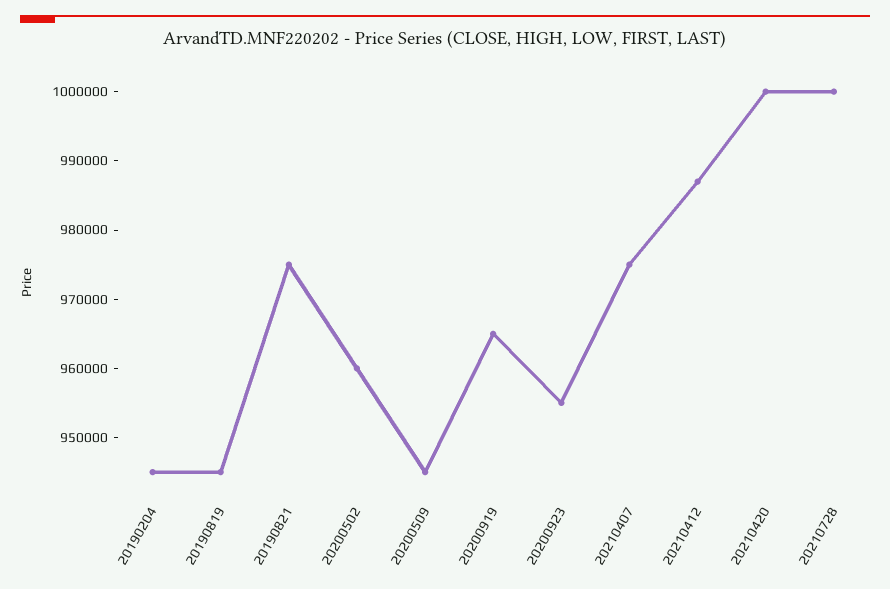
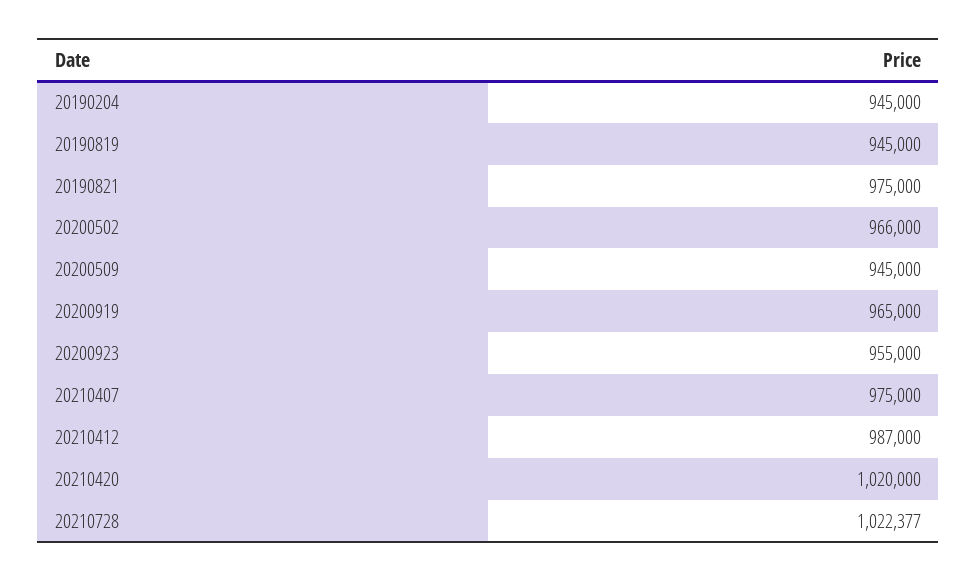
20200502: 960000 -> 966000
20210420: 1000000 -> 1020000
20210728: 1000000 -> 1022377

